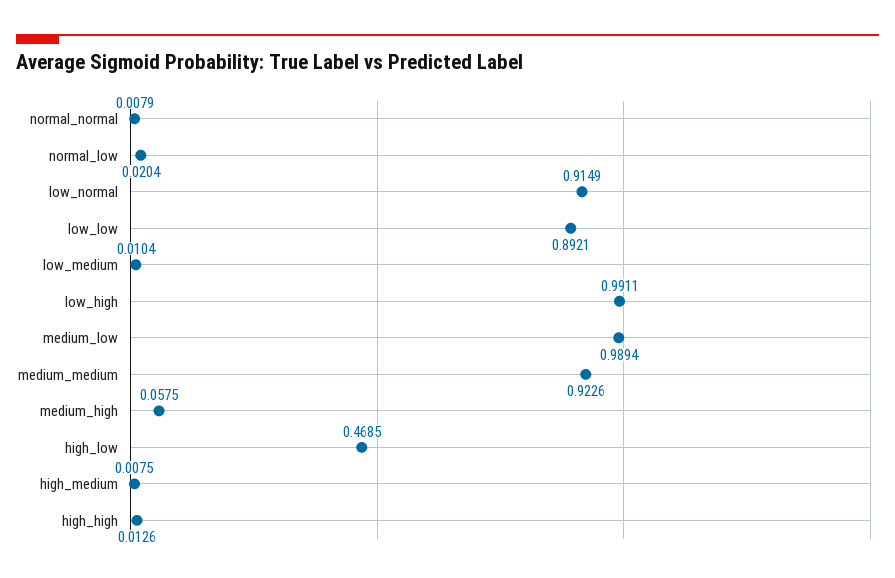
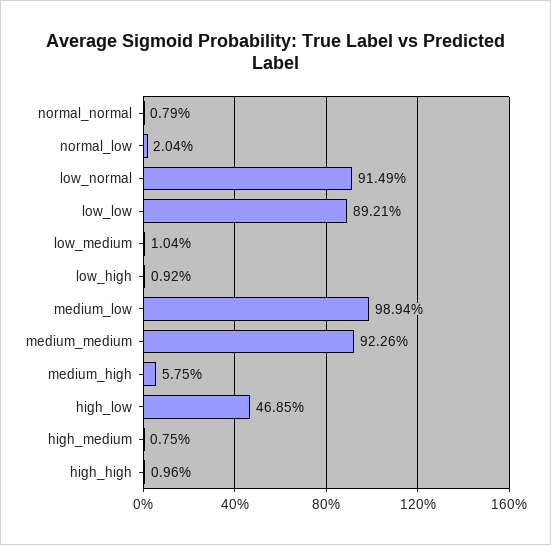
low_high: 0.9911 -> 0.0092
high_high: 0.0126 -> 0.0096

